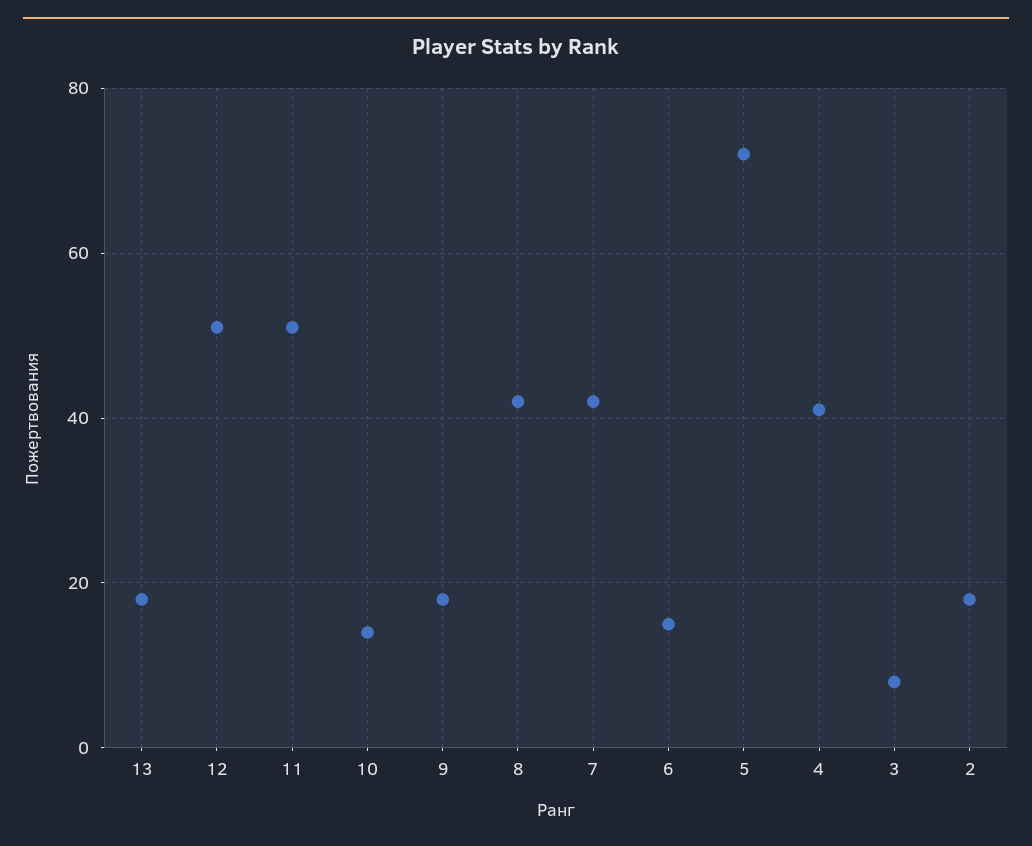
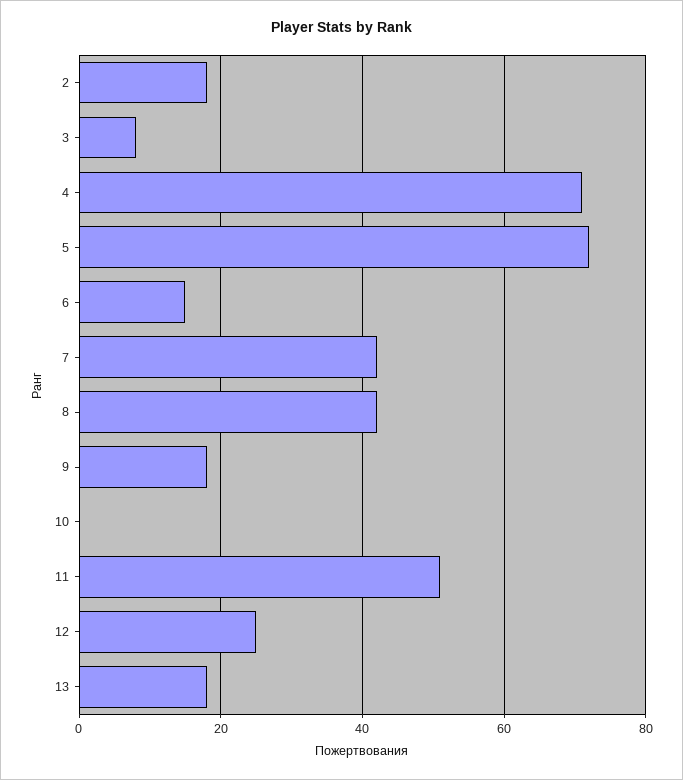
12: 50 -> 25
10: 15 -> 0
4: 40 -> 70

